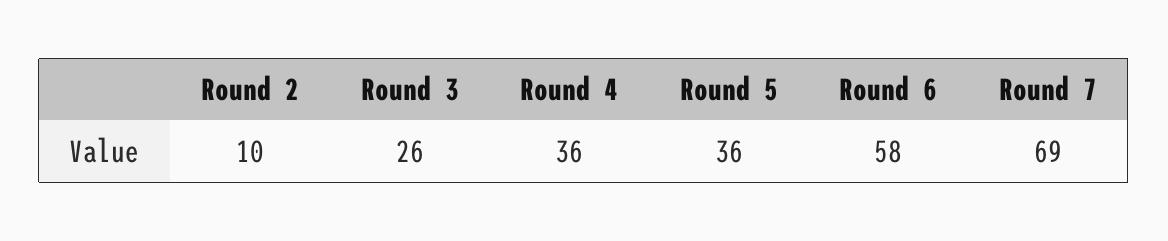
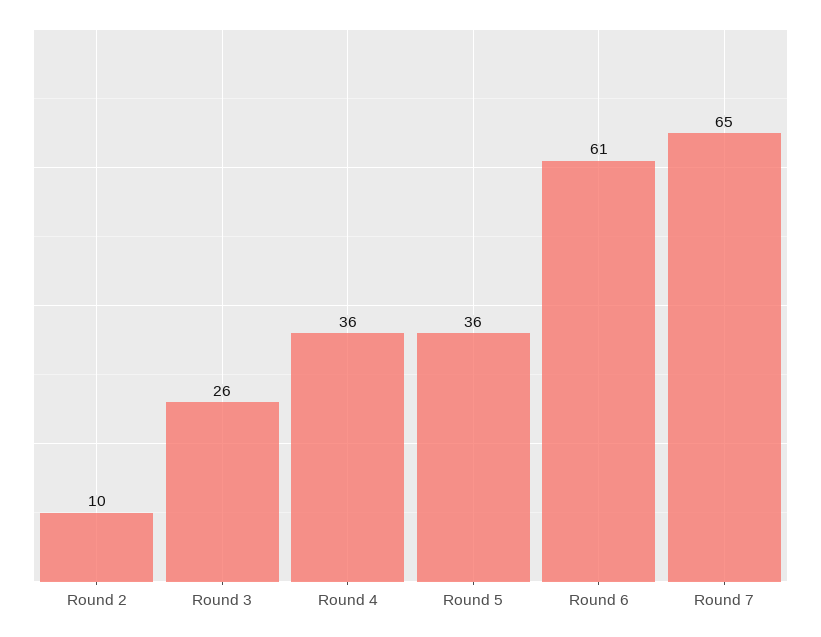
Round 6: 58 -> 61
Round 7: 69 -> 65

